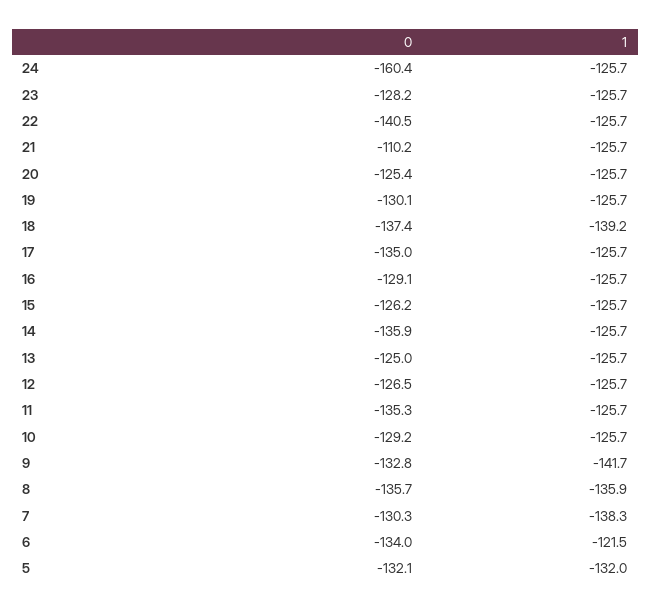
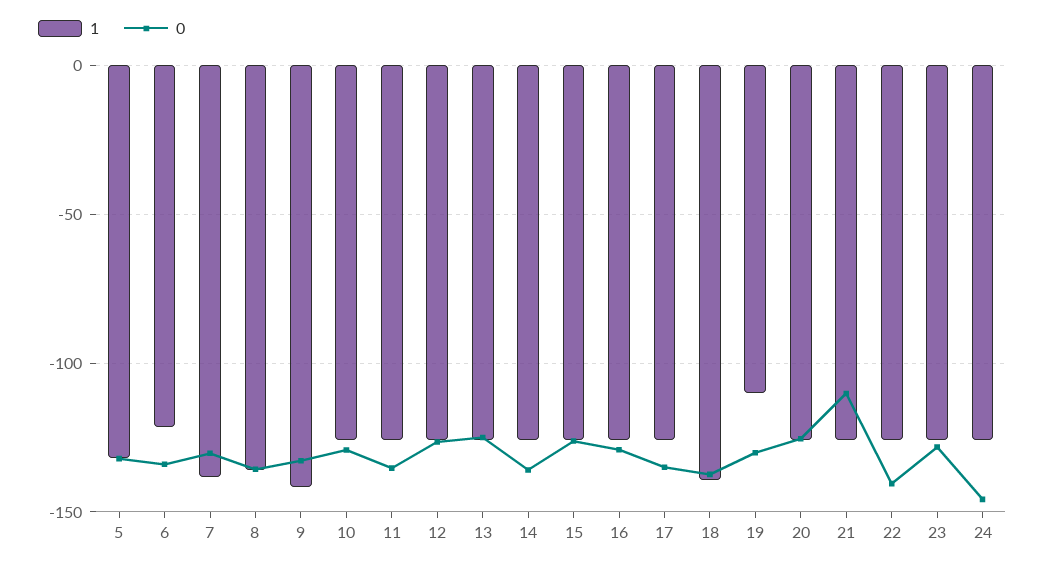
0, 24: -160.4 -> -145
1, 19: -125.7 -> -110

